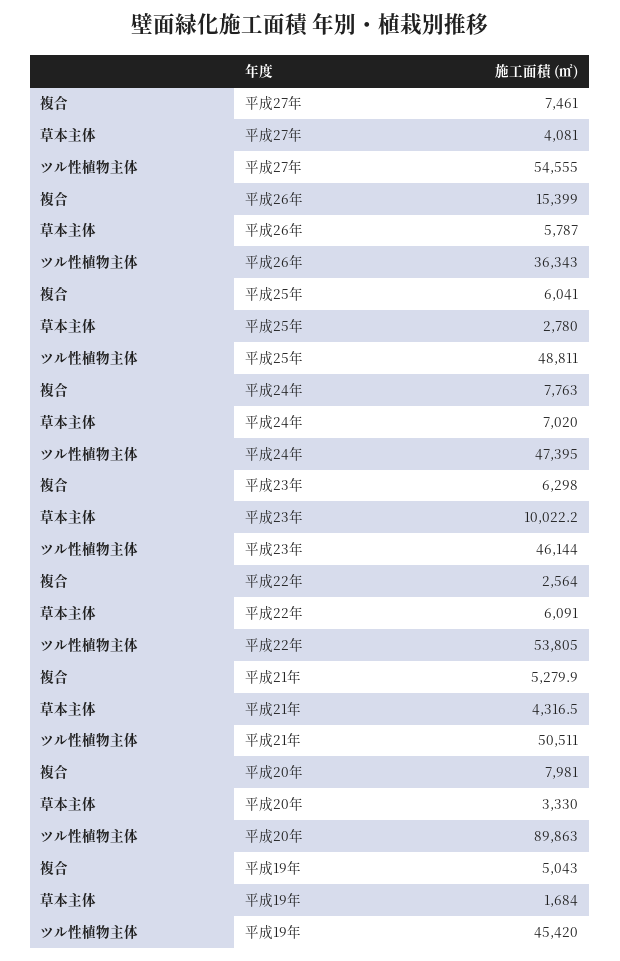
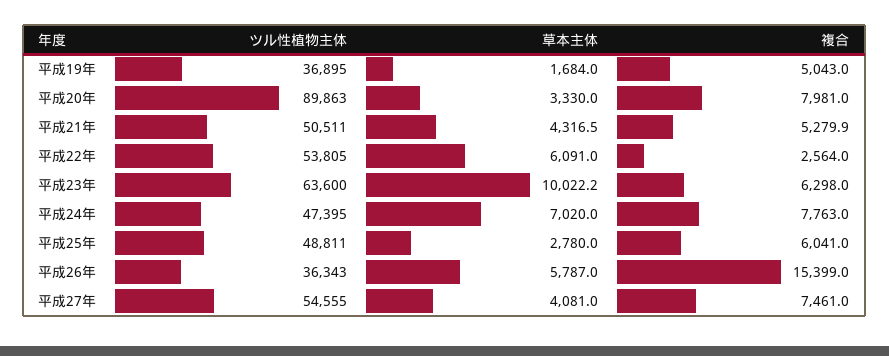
ツル性植物主体, 平成23年: 46144 -> 63600
ツル性植物主体, 平成19年: 45420 -> 36895

